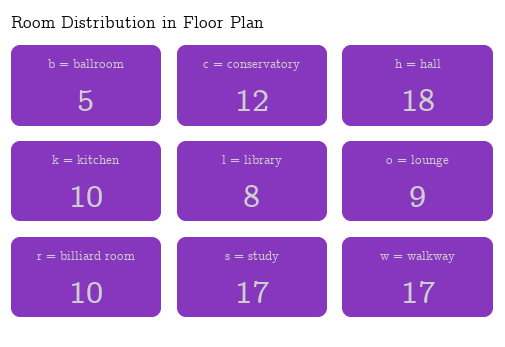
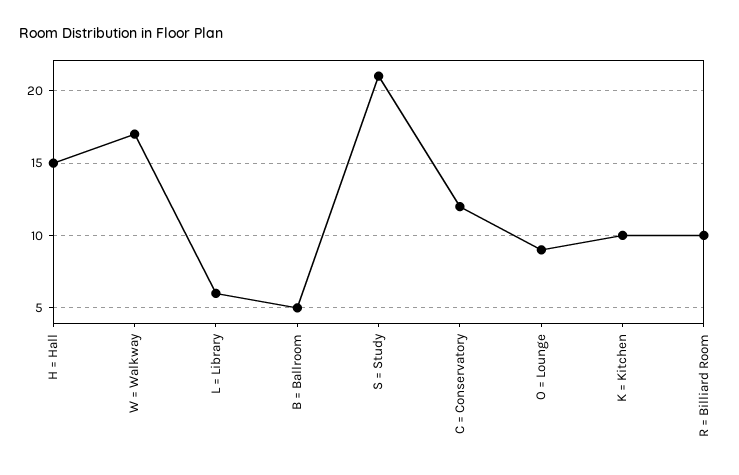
h = hall: 18 -> 15
l = library: 8 -> 6
s = study: 17 -> 21

